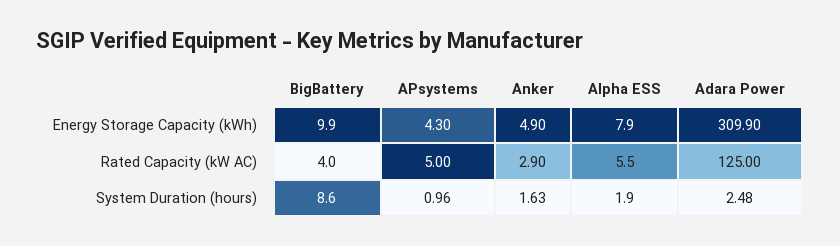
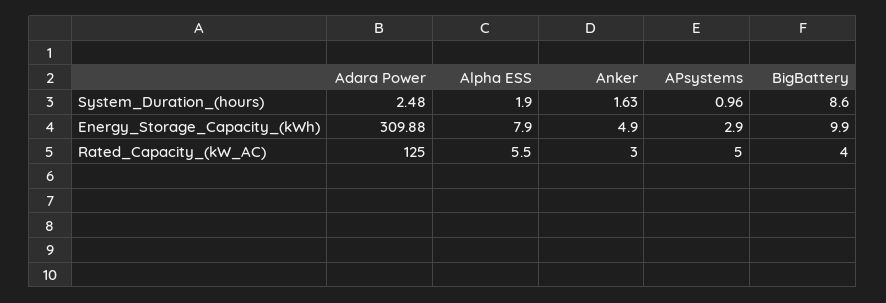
APsystems, Energy Storage Capacity (kWh): 4.3 -> 2.9
Adara Power, Energy Storage Capacity (kWh): 309.9 -> 309.88
Anker, Rated Capacity (kW AC): 2.9 -> 3

